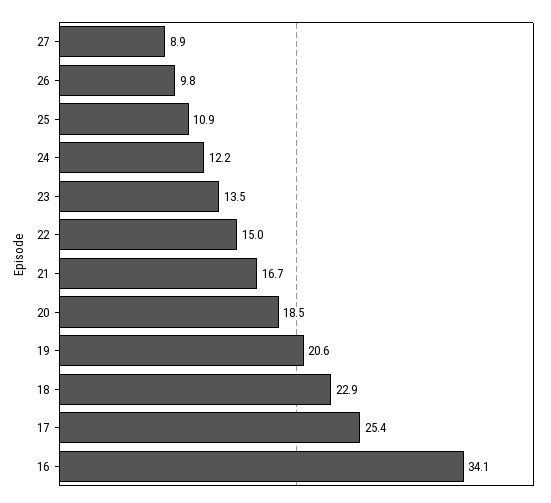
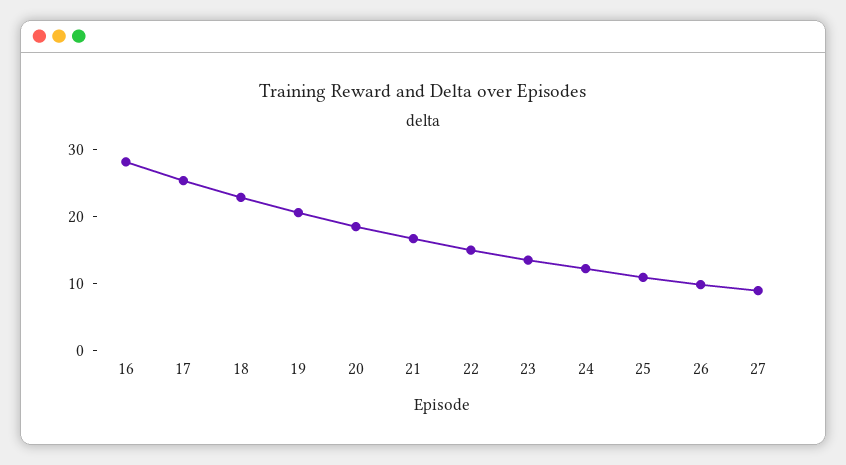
16: 34.1 -> 28

